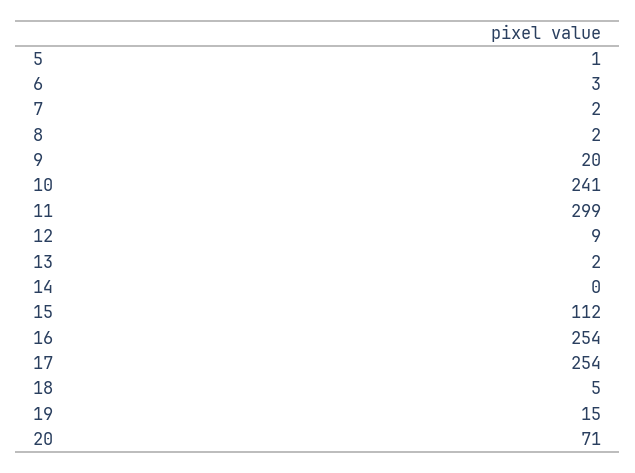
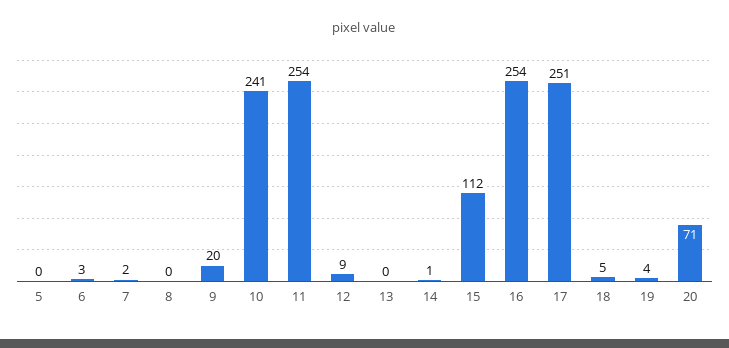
5: 1 -> 0
8: 2 -> 0
11: 299 -> 254
13: 2 -> 0
14: 0 -> 1
17: 254 -> 251
19: 15 -> 4

